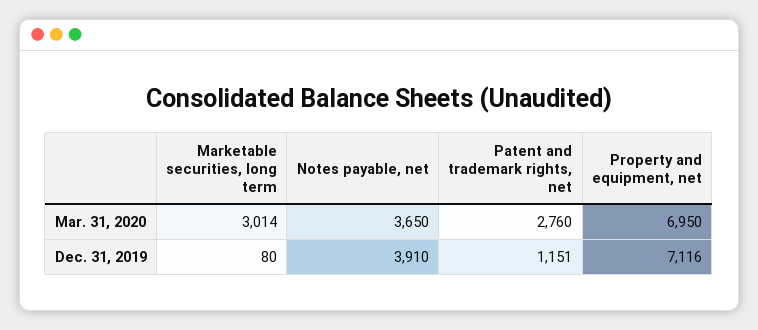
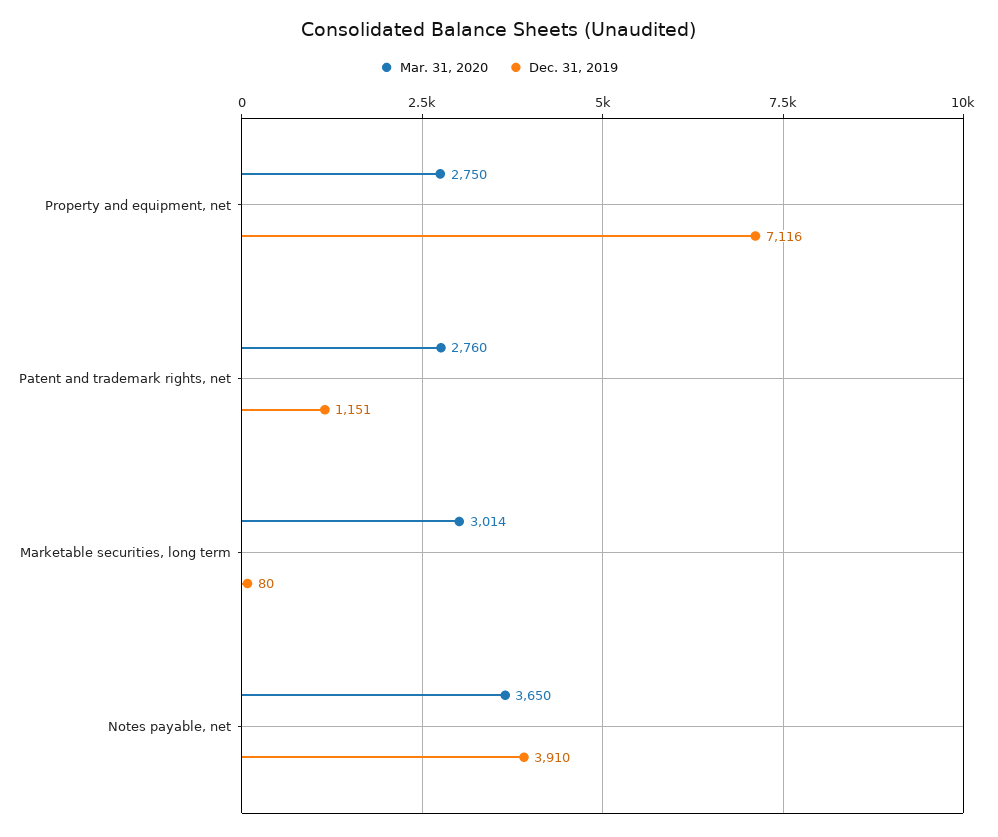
Mar. 31, 2020, Property and equipment, net: 6950 -> 2750

